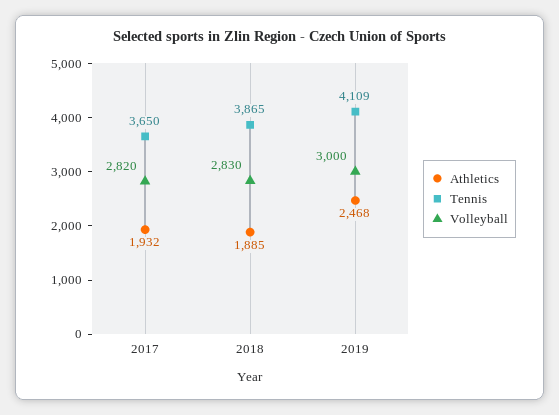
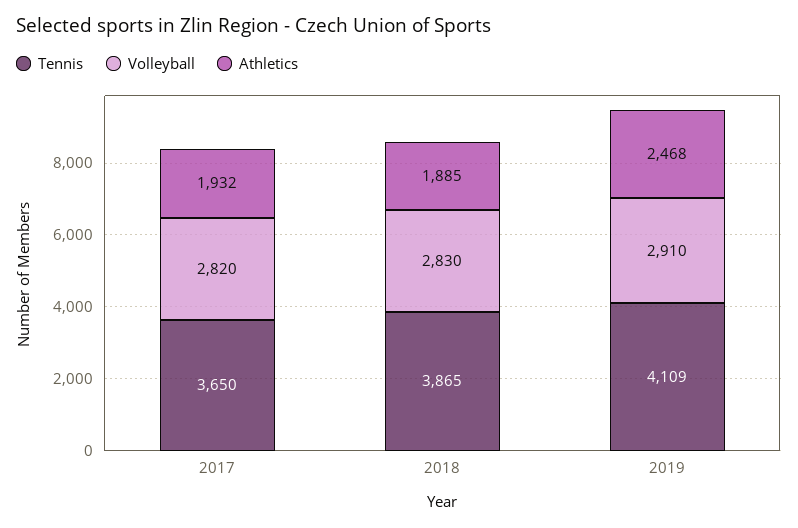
Volleyball, 2019: 3000 -> 2910

